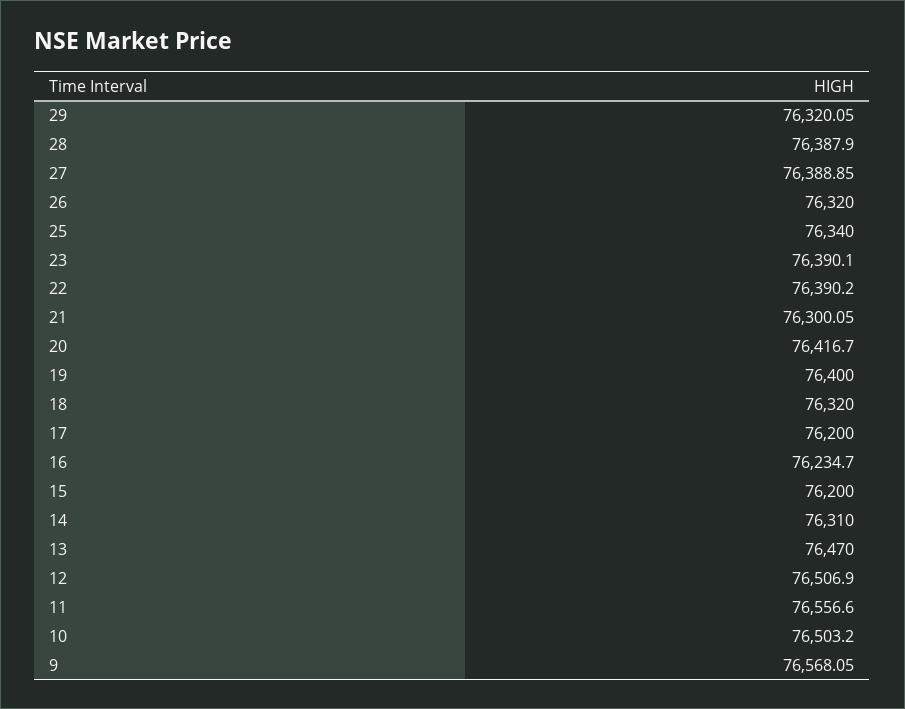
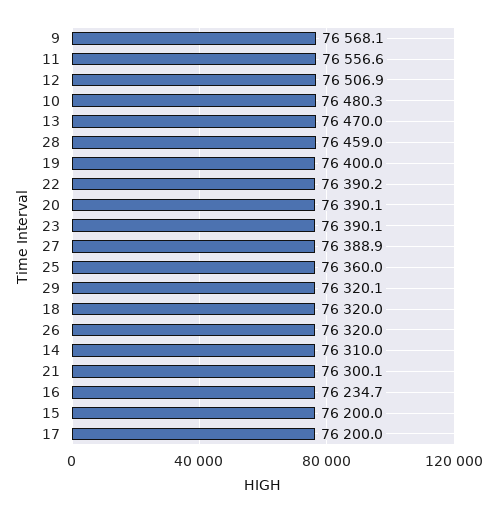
28: 76387.9 -> 76459
25: 76340 -> 76360
20: 76416.7 -> 76390.1
10: 76503.2 -> 76480.3

